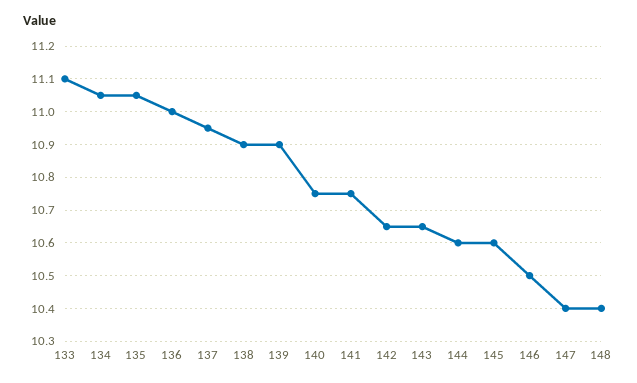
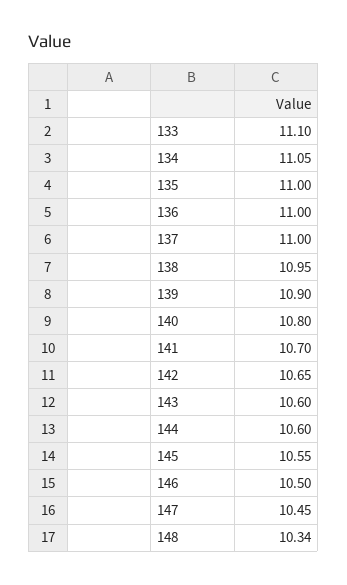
135: 11.05 -> 11
137: 10.95 -> 11
138: 10.9 -> 10.95
140: 10.75 -> 10.8
141: 10.75 -> 10.7
143: 10.65 -> 10.6
145: 10.6 -> 10.55
147: 10.4 -> 10.45
148: 10.4 -> 10.34

